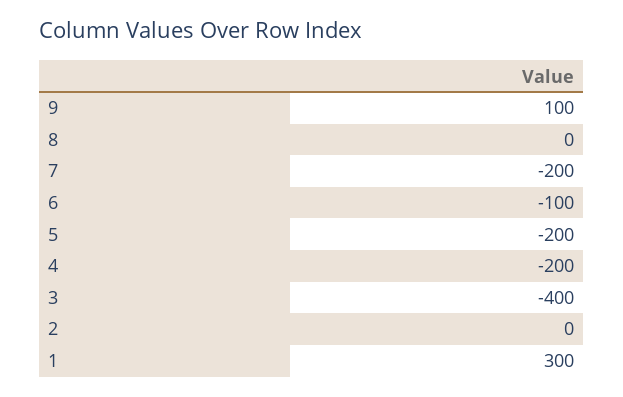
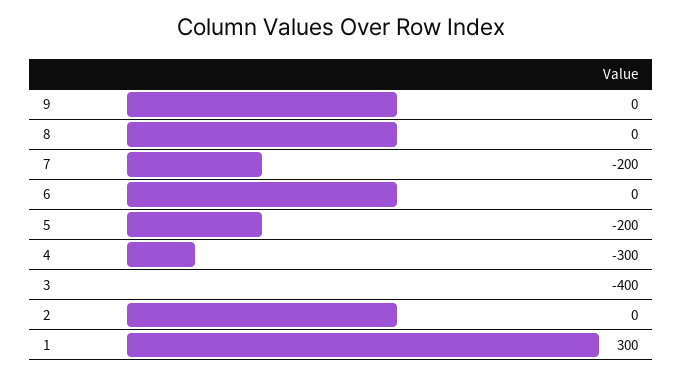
9: 100 -> 0
6: -100 -> 0
4: -200 -> -300

